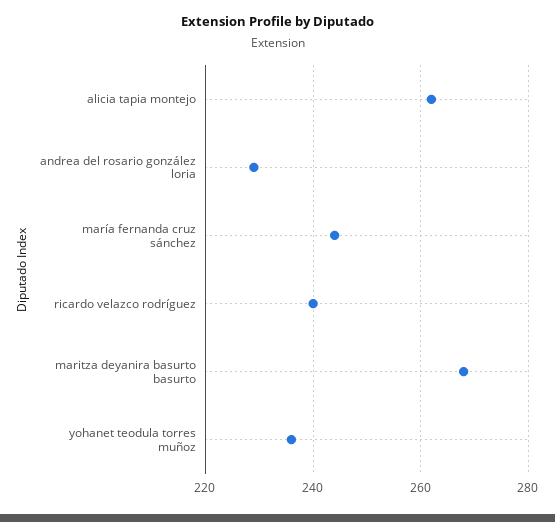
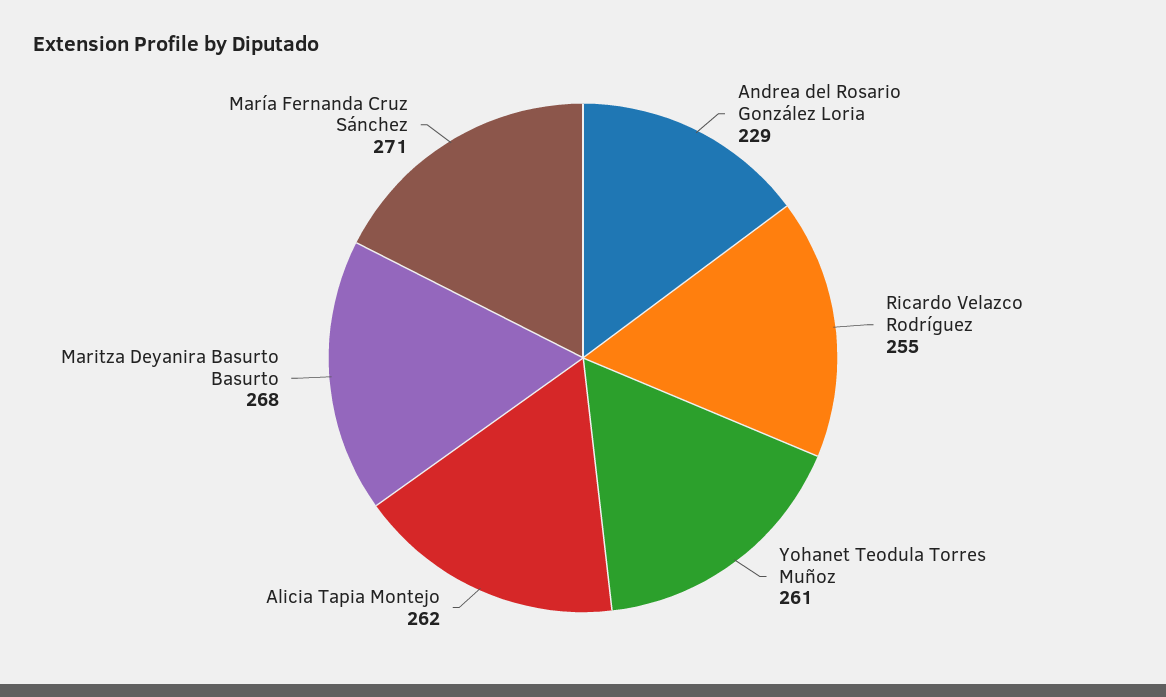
maría fernanda cruz sánchez: 245 -> 271
ricardo velazco rodríguez: 240 -> 255
yohanet teodula torres muñoz: 235 -> 261

